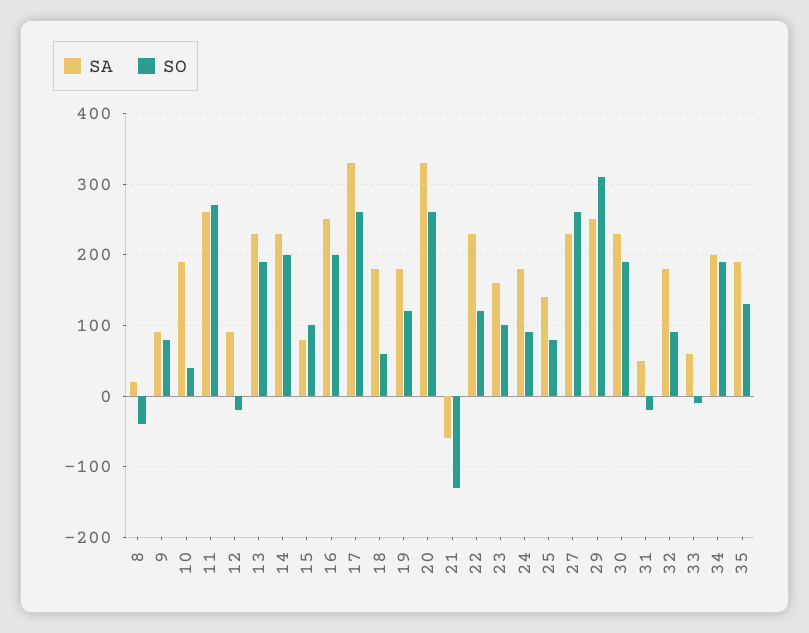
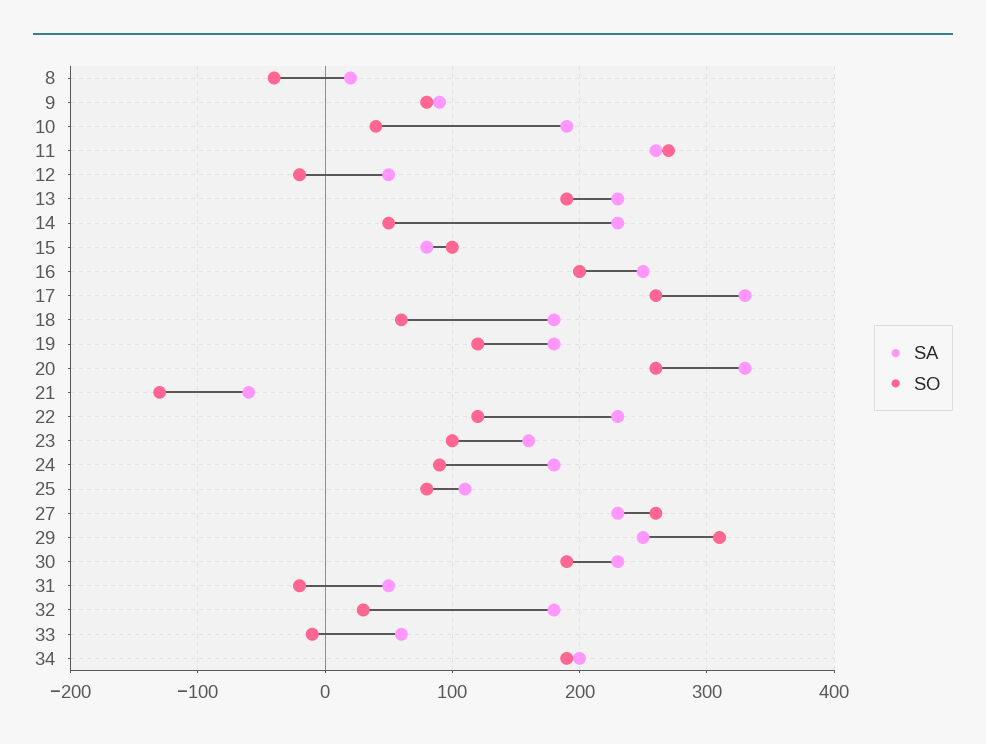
SA, 12: 90 -> 50
SO, 14: 200 -> 50
SA, 25: 140 -> 110
SO, 32: 90 -> 30
SA, 35: 190 -> none
SO, 35: 130 -> none

